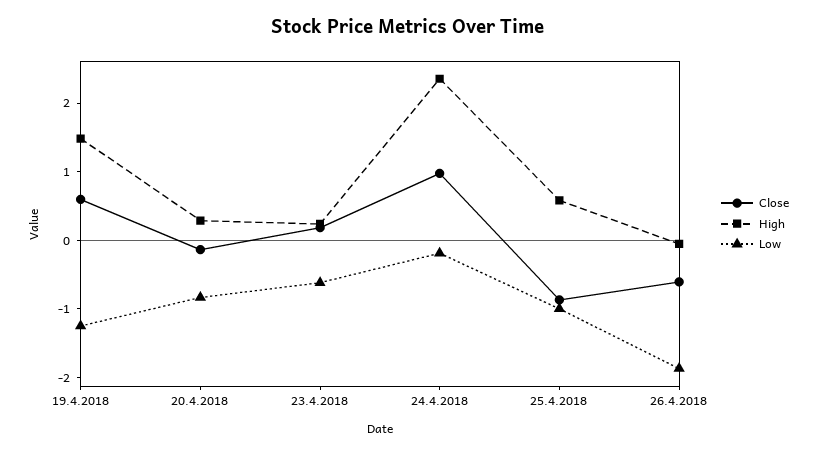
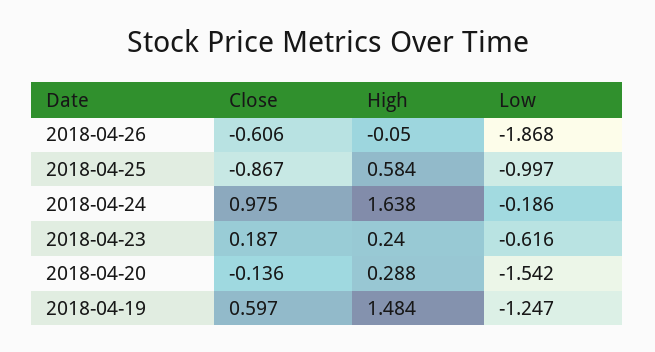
Low, 20.4.2018: -0.8 -> -1.542
High, 24.4.2018: 2.4 -> 1.638

